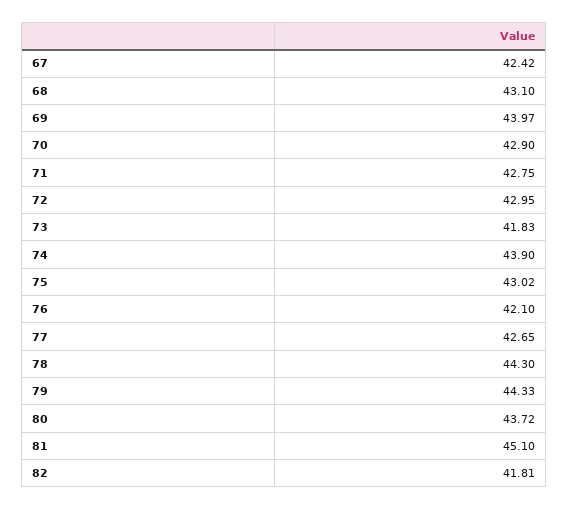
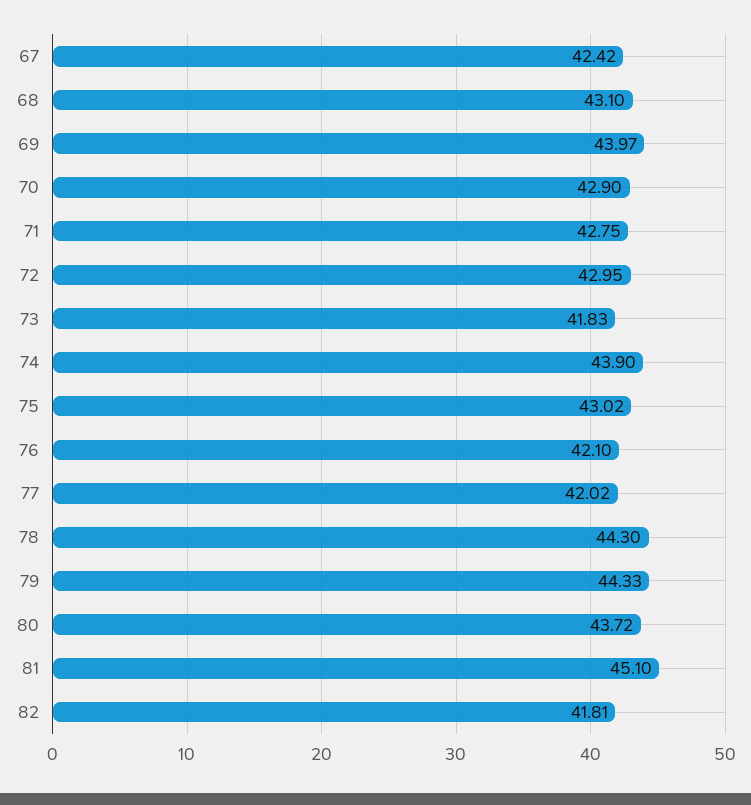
77: 42.65 -> 42.02

